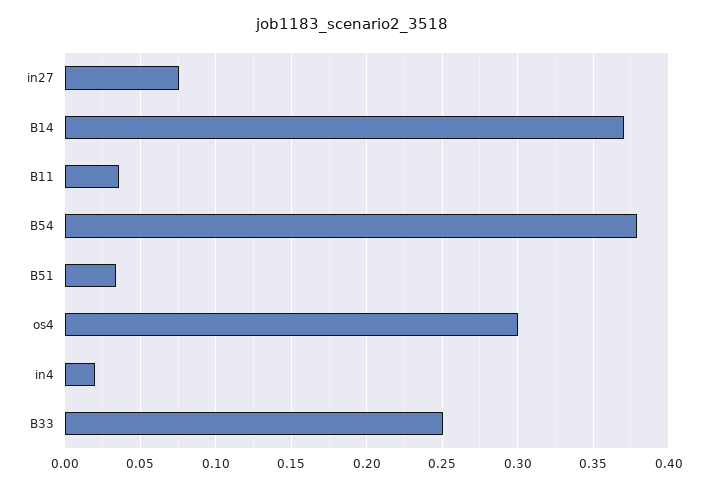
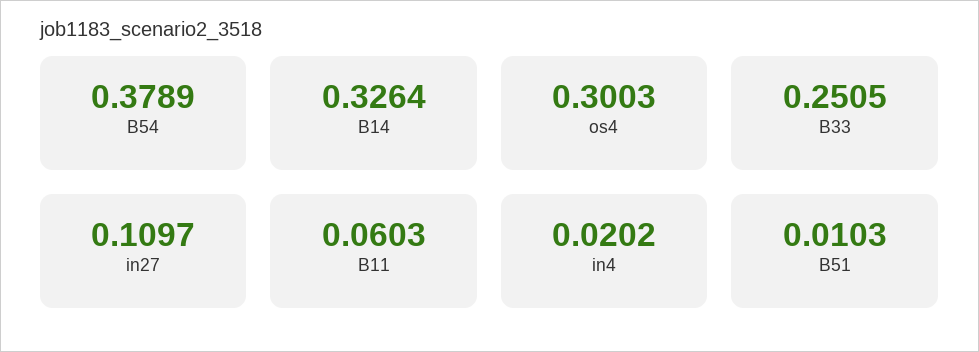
in27: 0.075 -> 0.1097
B14: 0.37 -> 0.3264
B11: 0.035 -> 0.0603
B51: 0.035 -> 0.0103

